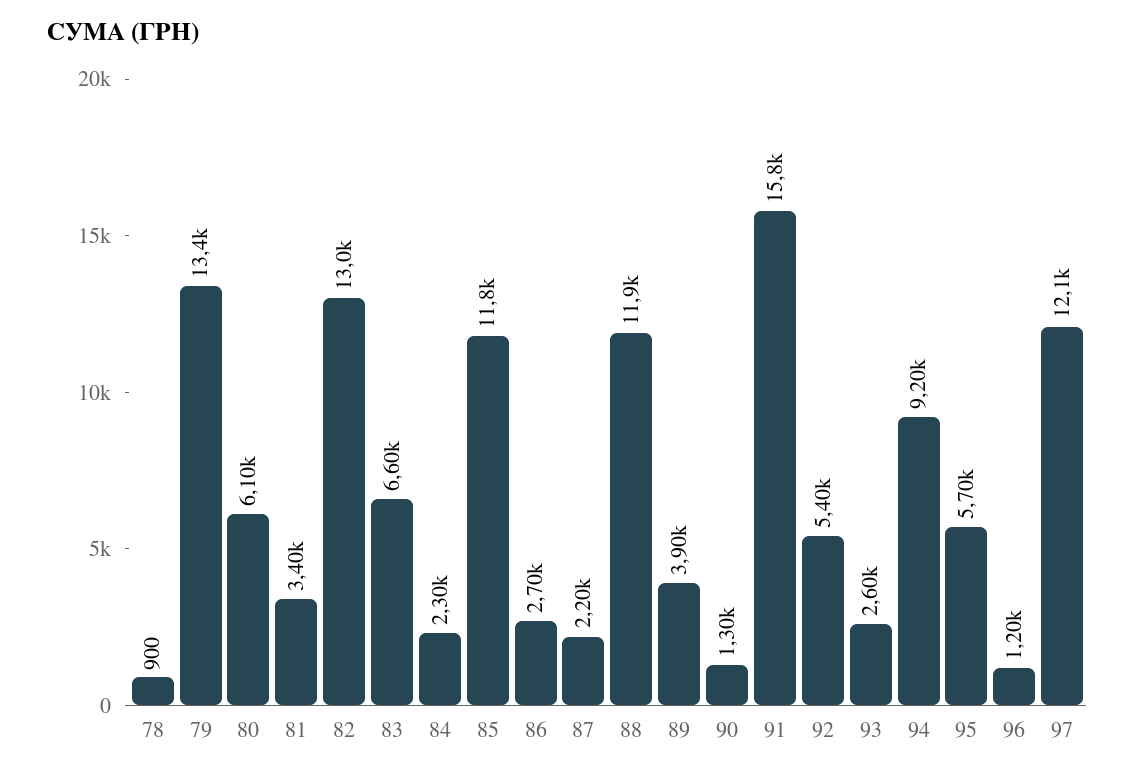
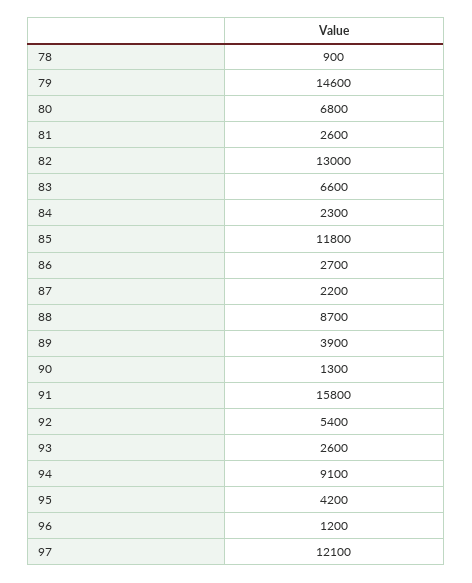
79: 13400 -> 14600
80: 6100 -> 6800
81: 3400 -> 2600
88: 11900 -> 8700
94: 9200 -> 9100
95: 5700 -> 4200

